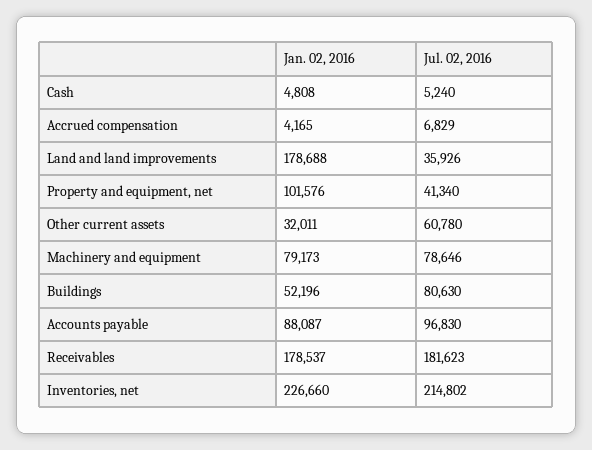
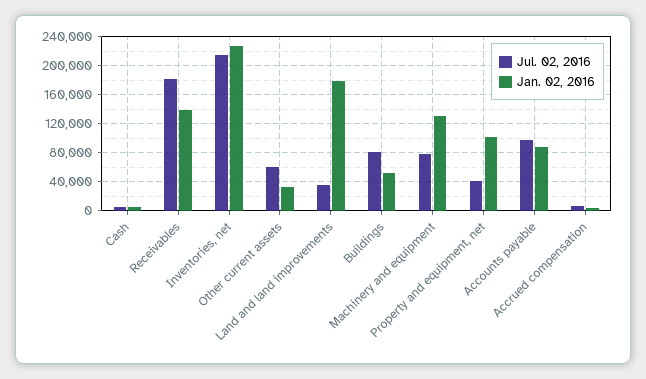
Jan. 02, 2016, Machinery and equipment: 79173 -> 130000
Jan. 02, 2016, Receivables: 178537 -> 140000

